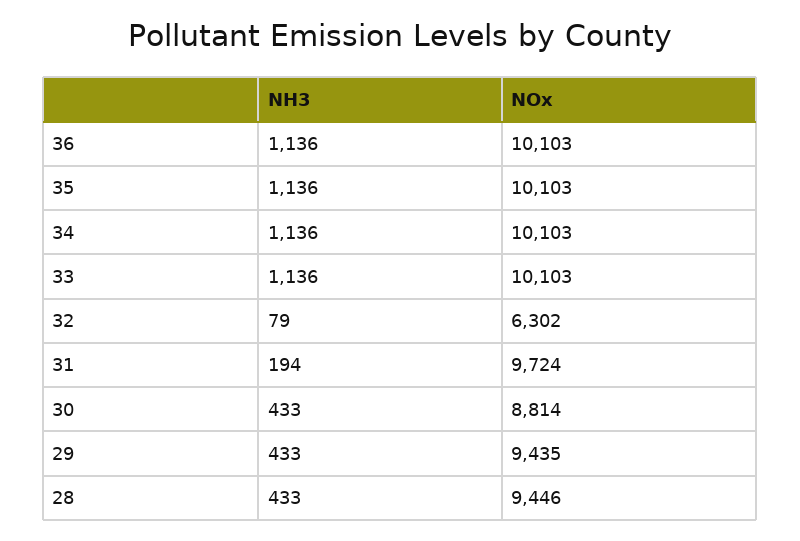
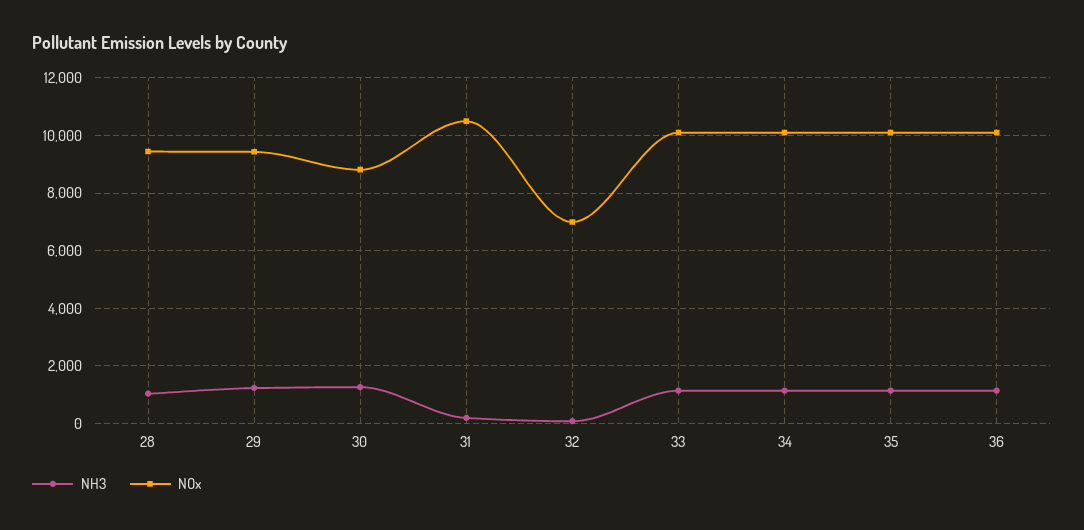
NOx, 32: 6302 -> 7000
NOx, 31: 9724 -> 10500
NH3, 30: 433 -> 1250
NH3, 29: 433 -> 1250
NH3, 28: 433 -> 1000

